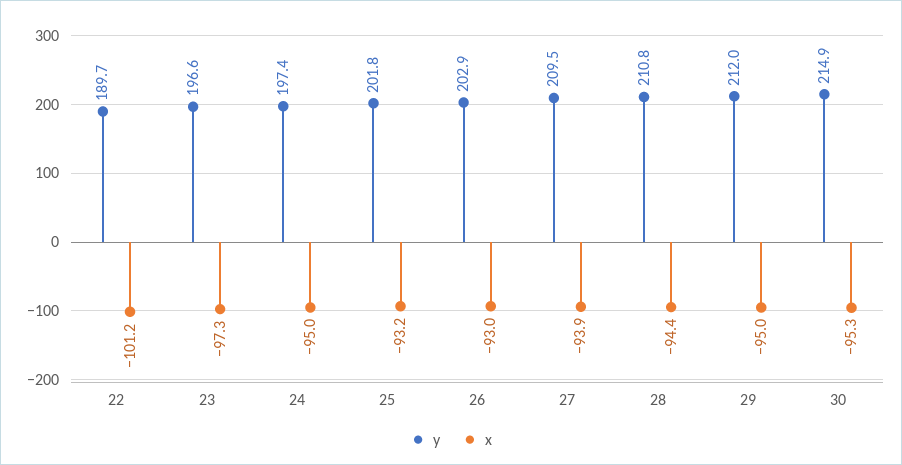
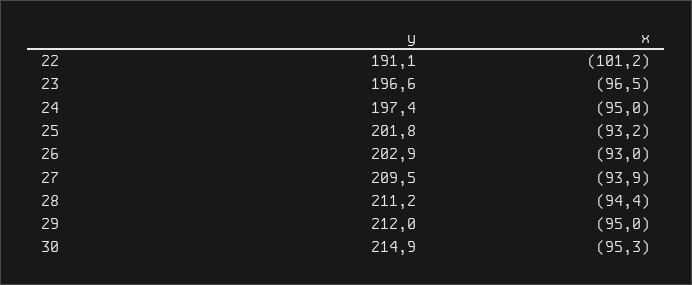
y, 22: 189.7 -> 191.1
x, 23: -97.3 -> -96.5
y, 28: 210.8 -> 211.2

